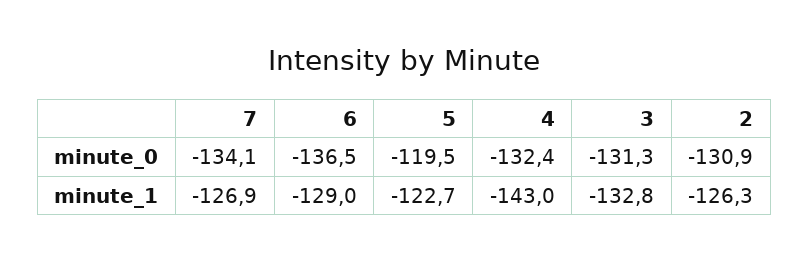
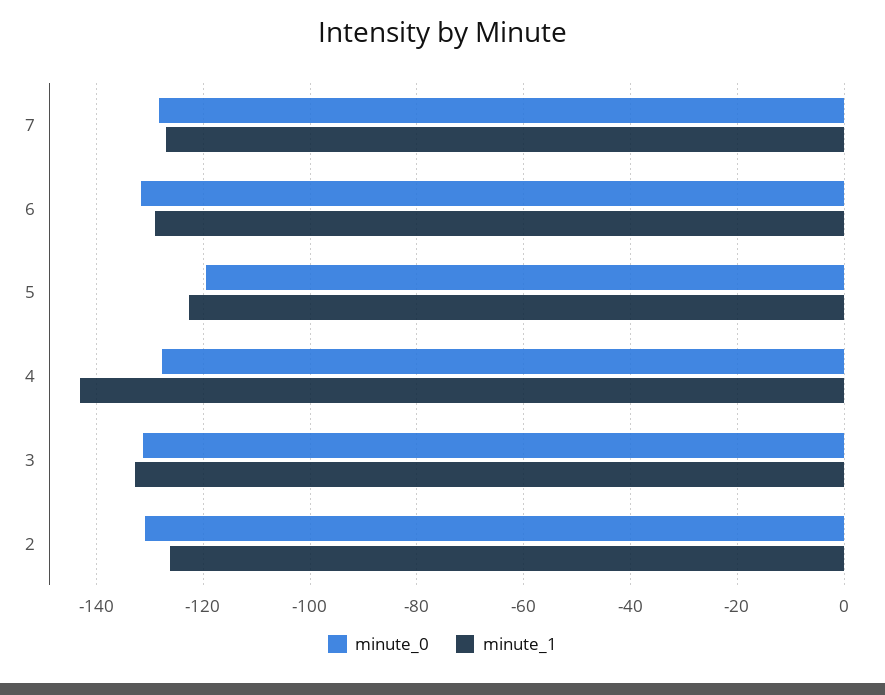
minute_0, 7: -134.1 -> -128
minute_0, 6: -136.5 -> -132
minute_0, 4: -132.4 -> -128

